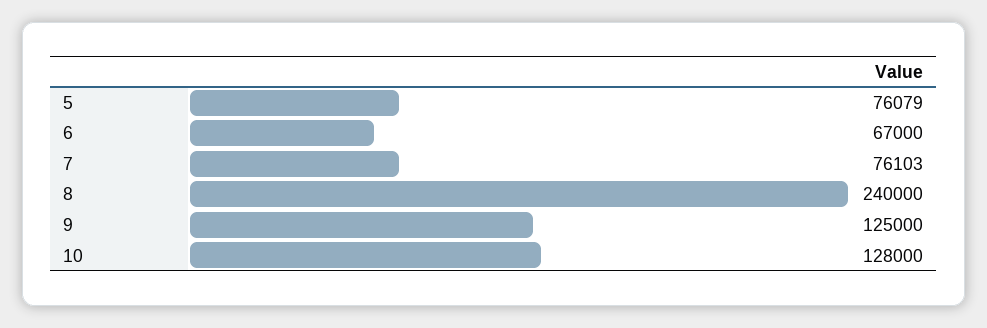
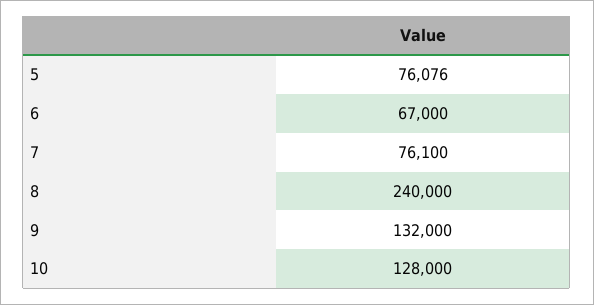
5: 76079 -> 76076
7: 76103 -> 76100
9: 125000 -> 132000

